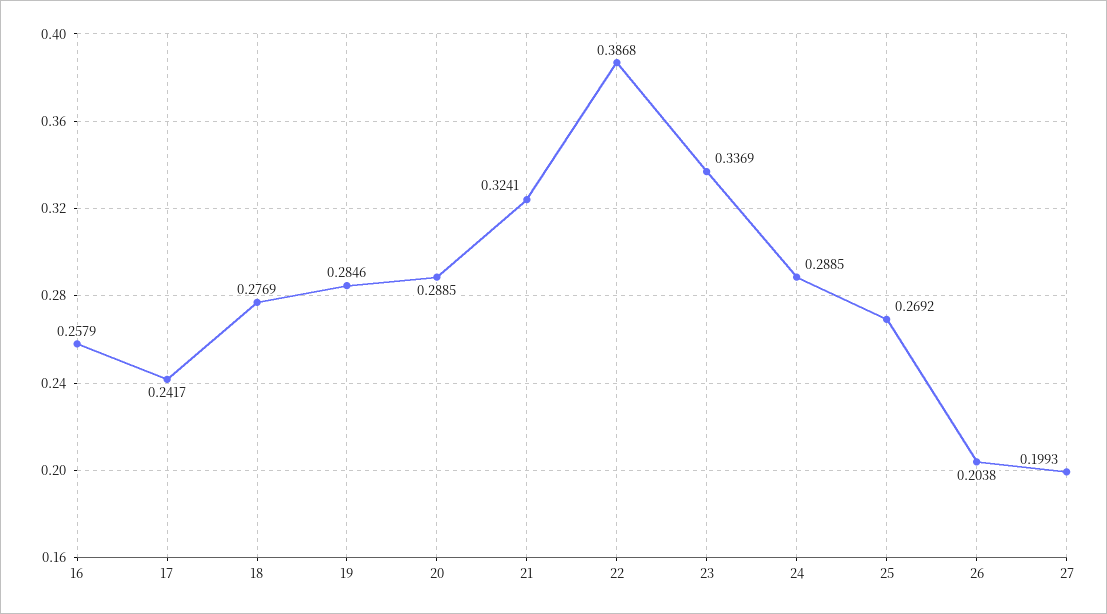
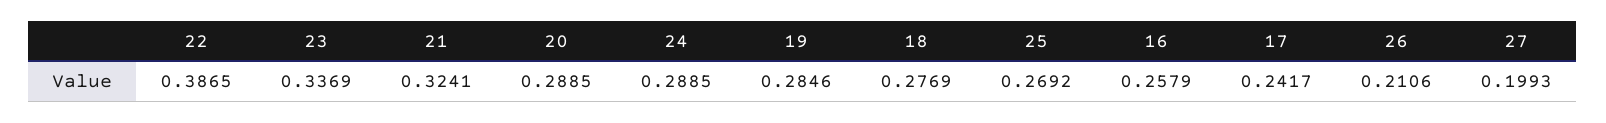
22: 0.3868 -> 0.3865
26: 0.2038 -> 0.2106

